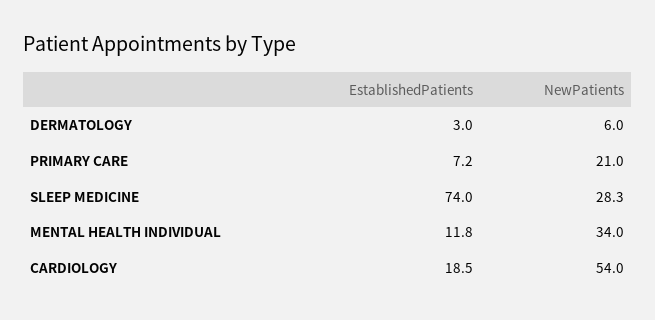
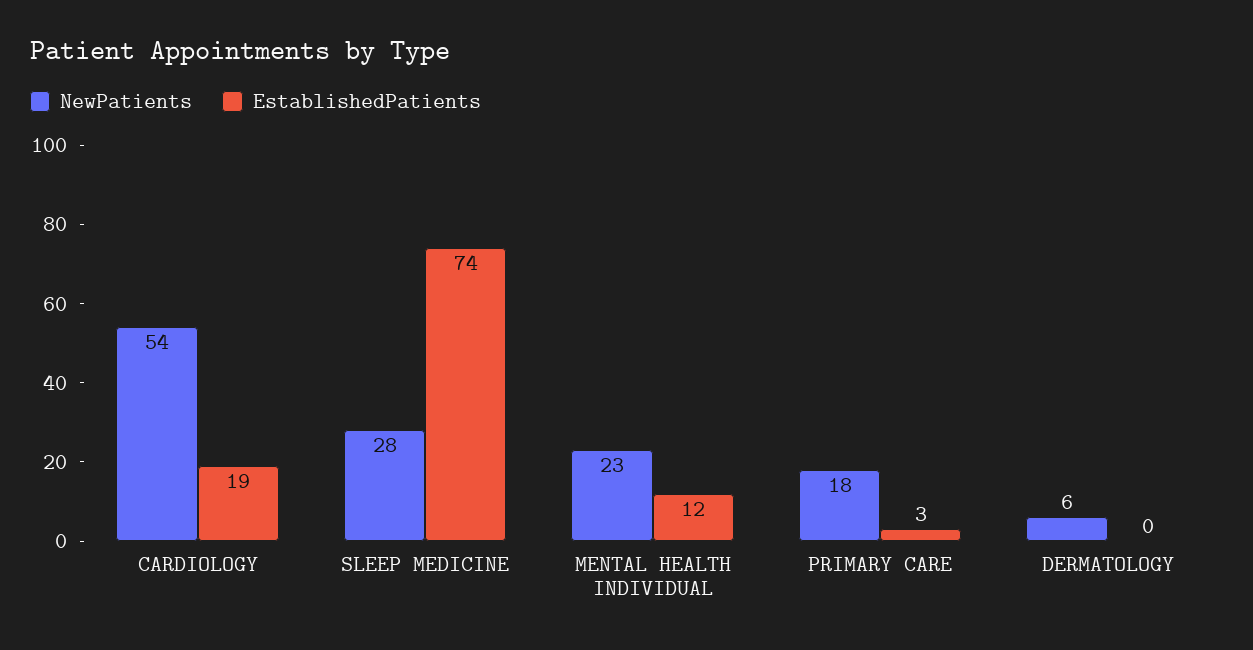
EstablishedPatients, DERMATOLOGY: 3 -> 0
EstablishedPatients, PRIMARY CARE: 7.2 -> 3
NewPatients, PRIMARY CARE: 21 -> 18
NewPatients, MENTAL HEALTH INDIVIDUAL: 34 -> 23

